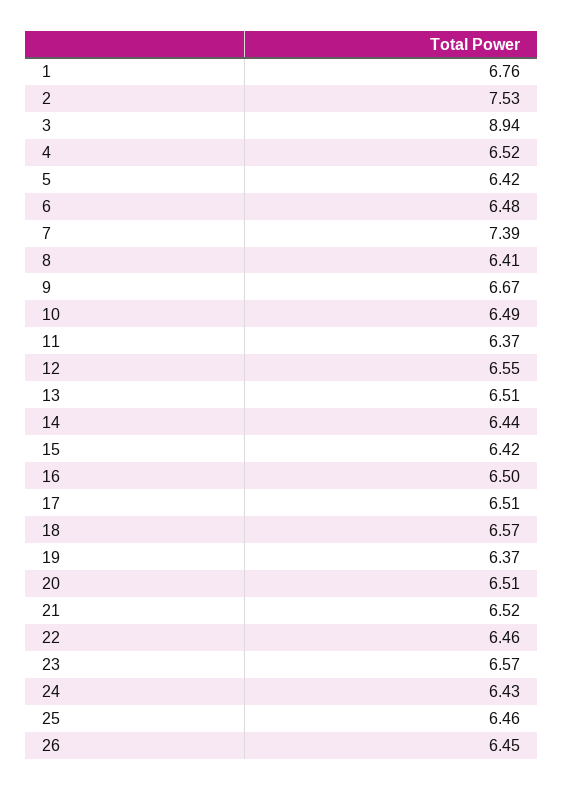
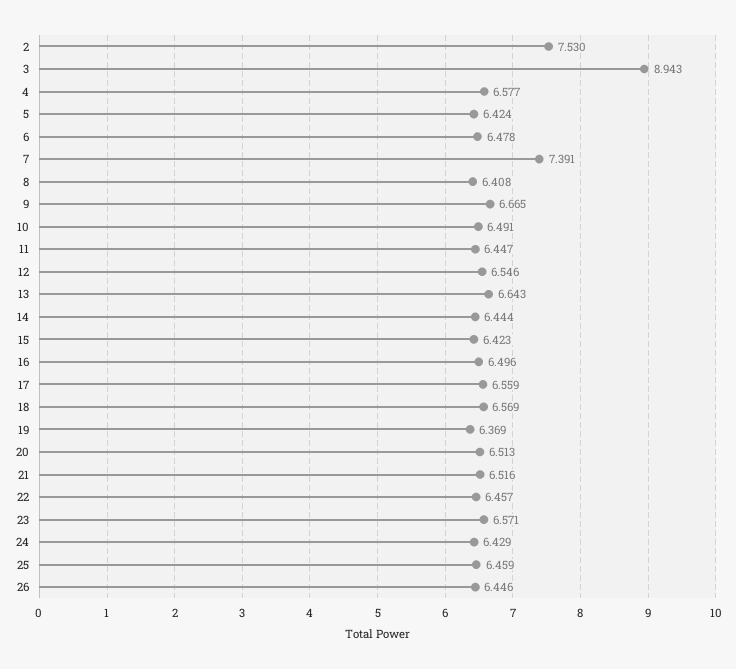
1: 6.76 -> none
4: 6.52 -> 6.577
11: 6.37 -> 6.447
13: 6.51 -> 6.643
17: 6.51 -> 6.559

